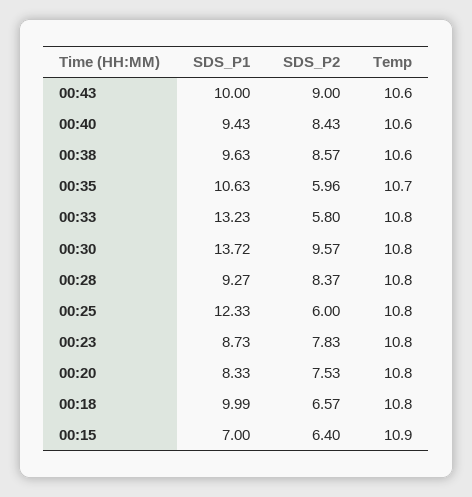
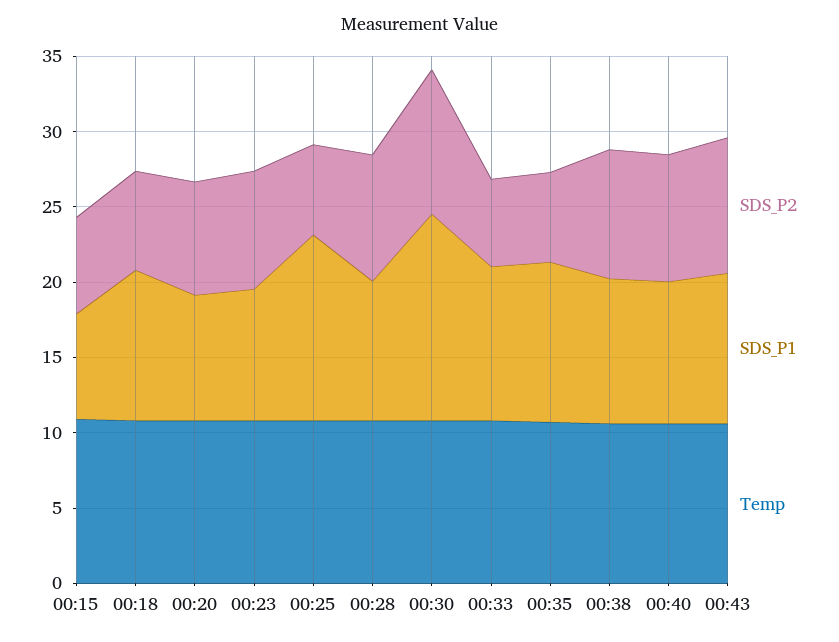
SDS_P1, 00:33: 13.23 -> 10

